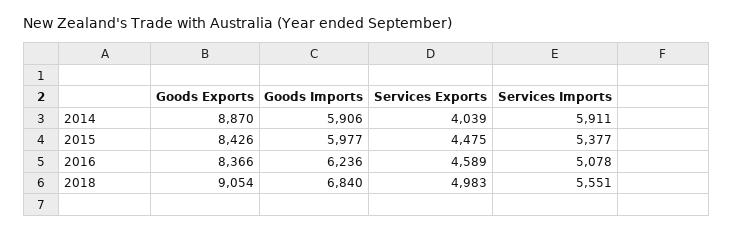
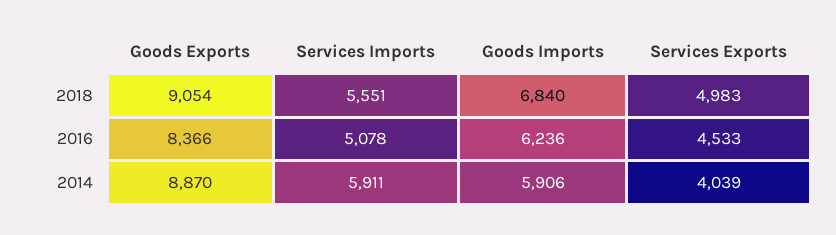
Goods Exports, 2015: 8426 -> none
Goods Imports, 2015: 5977 -> none
Services Exports, 2015: 4475 -> none
Services Imports, 2015: 5377 -> none
Services Exports, 2016: 4589 -> 4533

